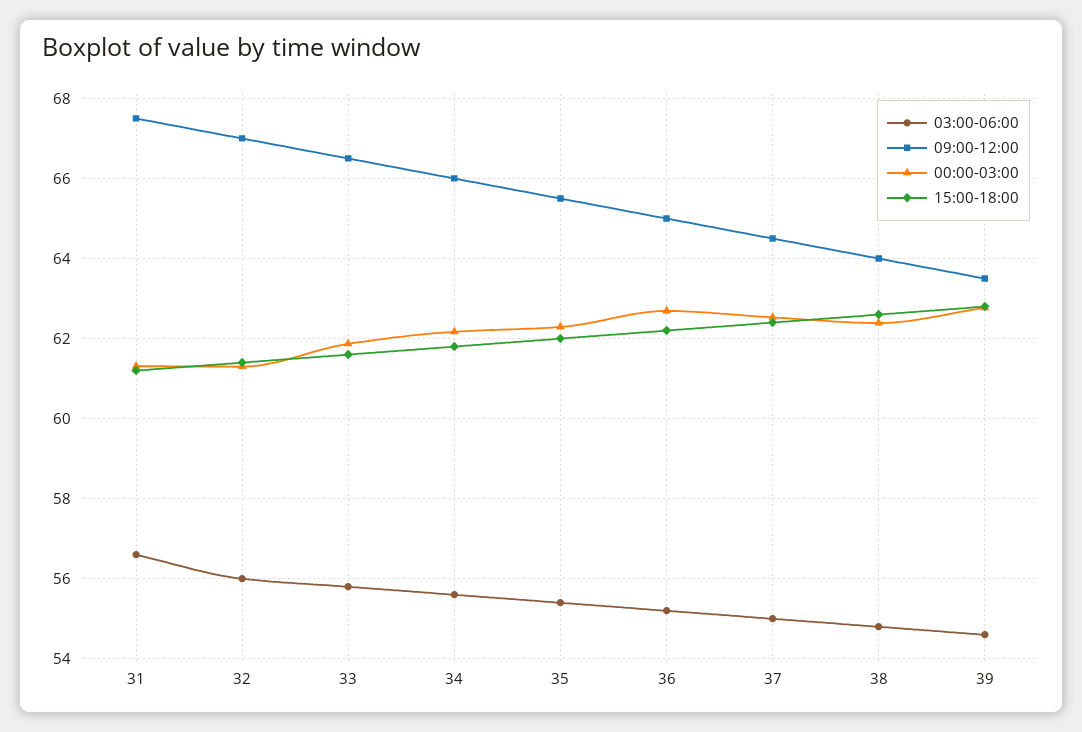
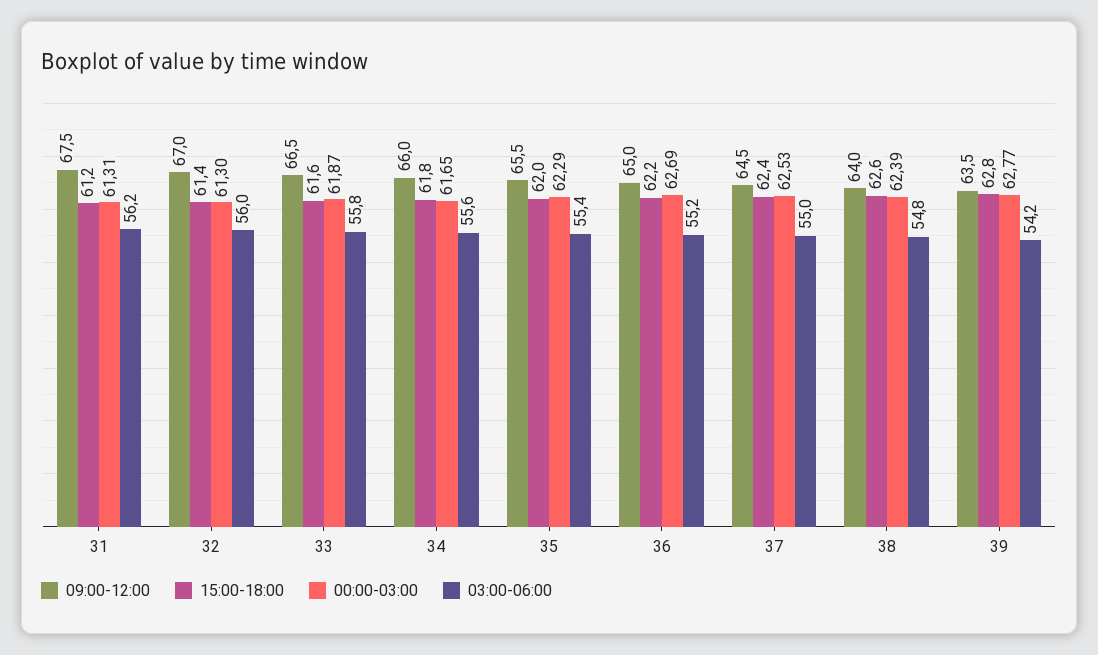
03:00-06:00, 31: 56.6 -> 56.2
00:00-03:00, 34: 62.2 -> 61.65
03:00-06:00, 39: 54.6 -> 54.2

